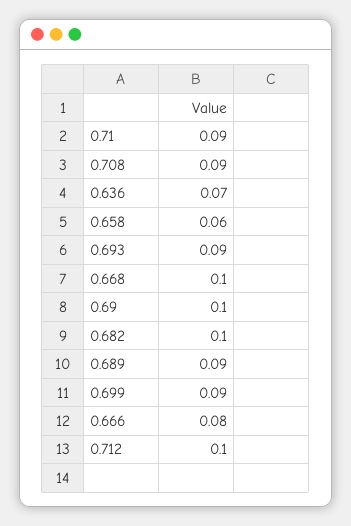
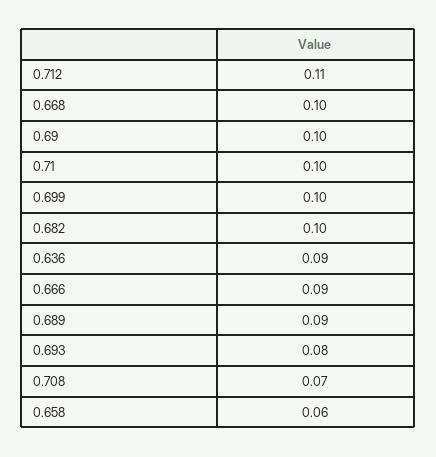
0.71: 0.09 -> 0.1
0.708: 0.09 -> 0.07
0.636: 0.07 -> 0.09
0.693: 0.09 -> 0.08
0.699: 0.09 -> 0.1
0.666: 0.08 -> 0.09
0.712: 0.1 -> 0.11

